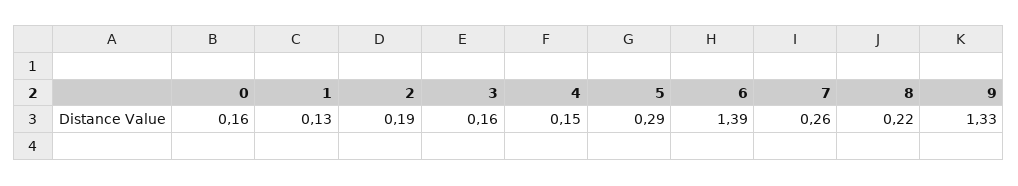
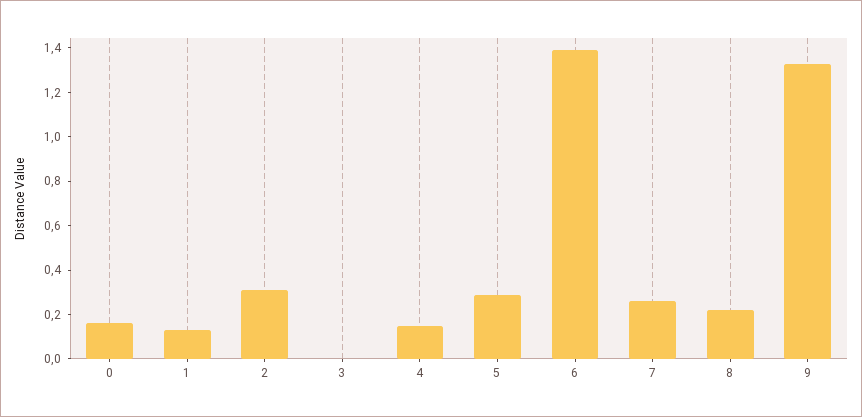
2: 0.19 -> 0.3
3: 0.16 -> 0

